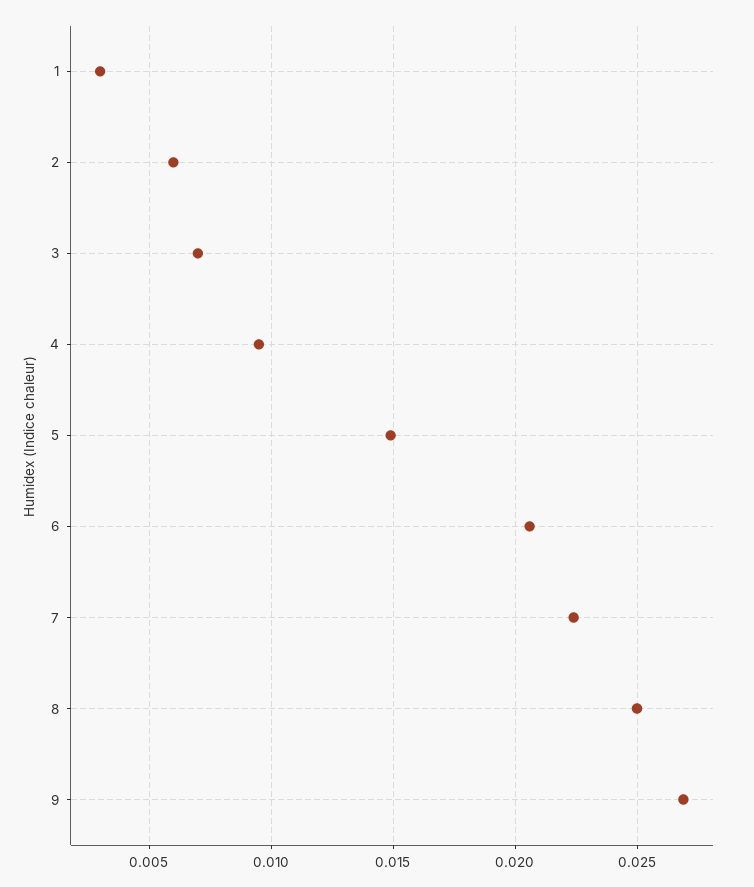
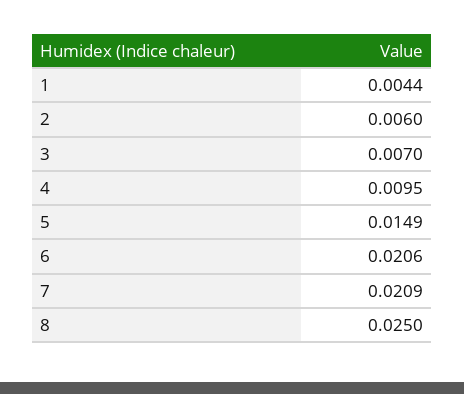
1: 0.003 -> 0.0044
7: 0.0225 -> 0.0209
9: 0.027 -> none

